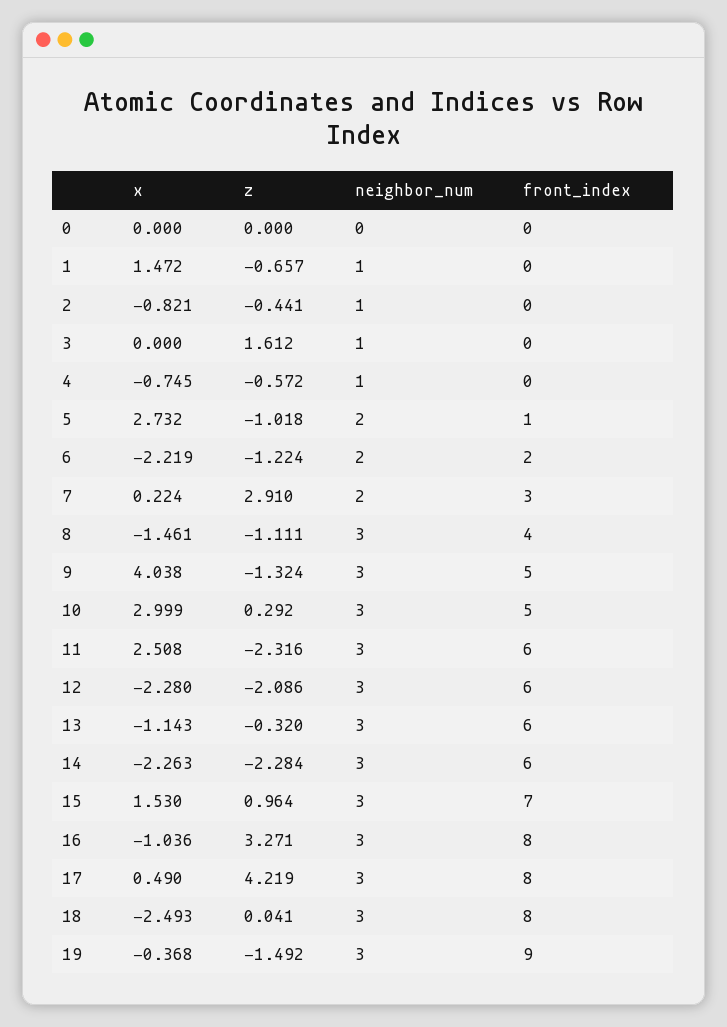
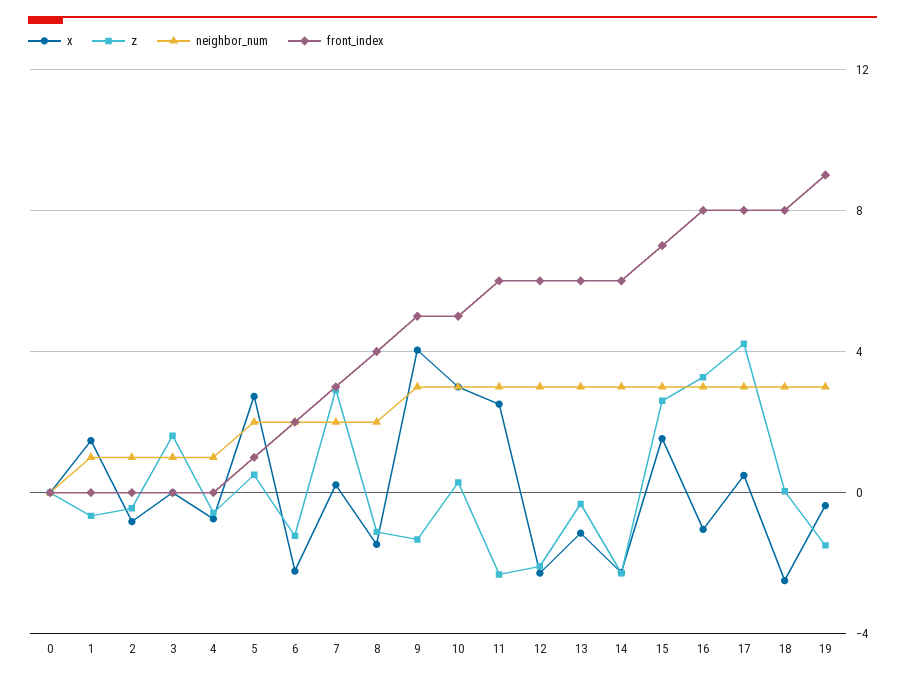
z, 5: -1.018 -> 0.5
neighbor_num, 8: 3 -> 2
z, 15: 0.964 -> 2.5

